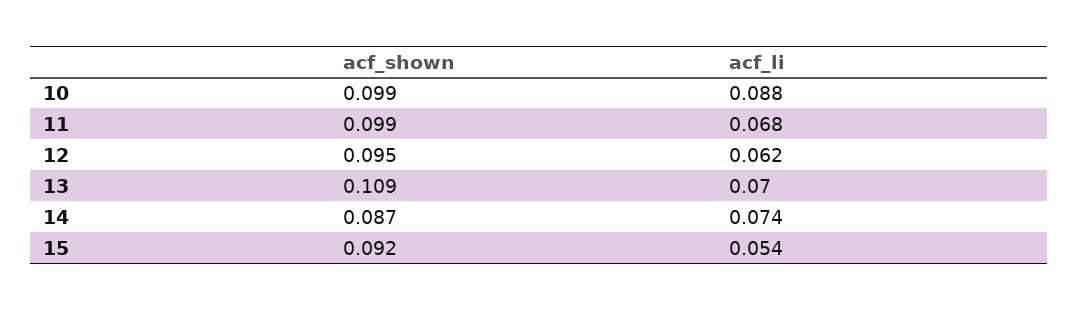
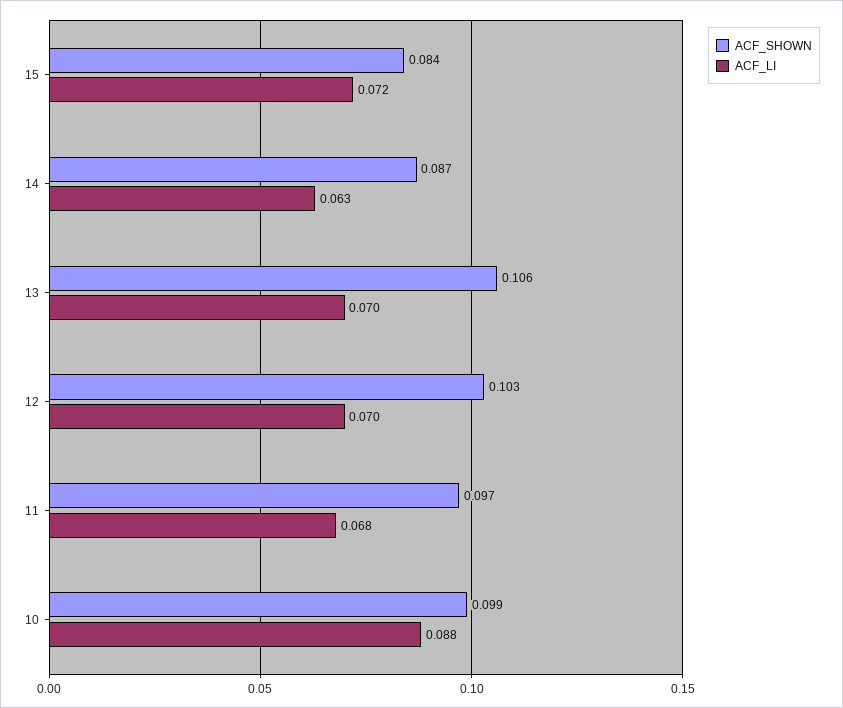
acf_shown, 11: 0.099 -> 0.097
acf_shown, 12: 0.095 -> 0.103
acf_li, 12: 0.062 -> 0.07
acf_shown, 13: 0.109 -> 0.106
acf_li, 14: 0.074 -> 0.063
acf_shown, 15: 0.092 -> 0.084
acf_li, 15: 0.054 -> 0.072

